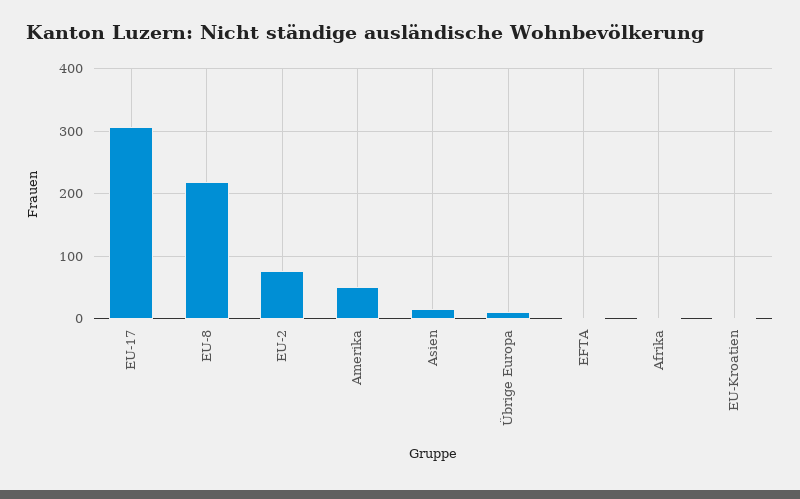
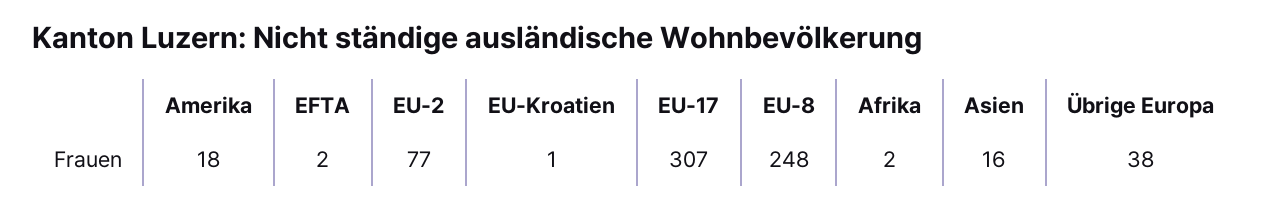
EU-8: 220 -> 248
Amerika: 50 -> 18
Übrige Europa: 10 -> 38

